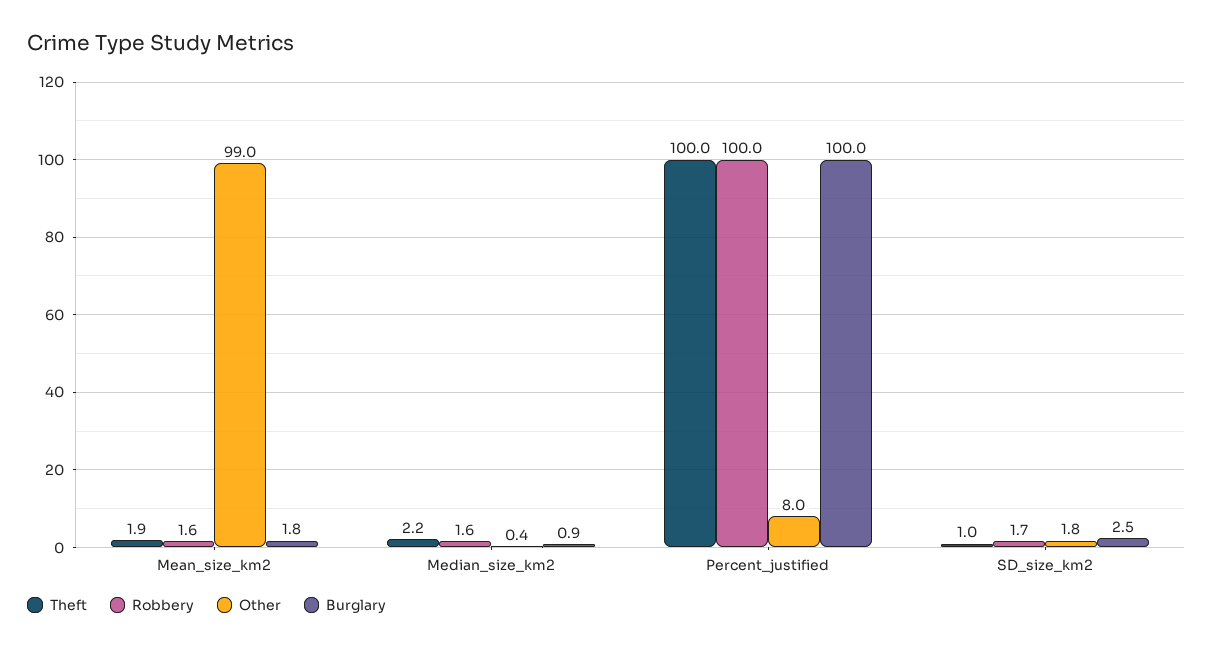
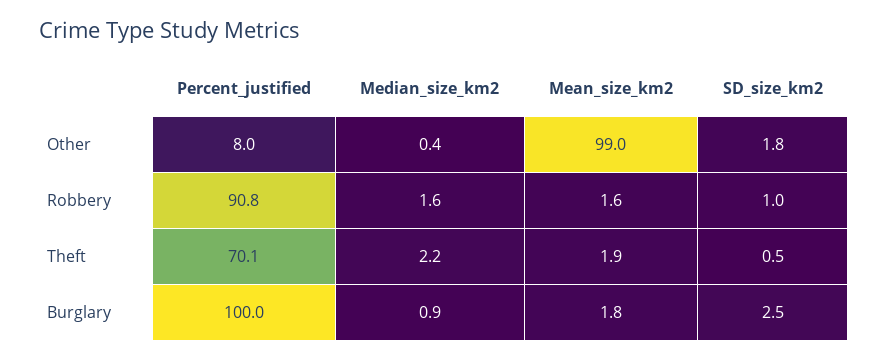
Theft, Percent_justified: 100 -> 70.1
Robbery, Percent_justified: 100 -> 90.8
Theft, SD_size_km2: 1 -> 0.5
Robbery, SD_size_km2: 1.7 -> 1

